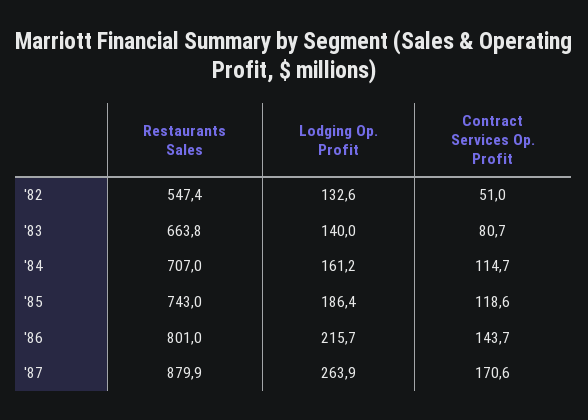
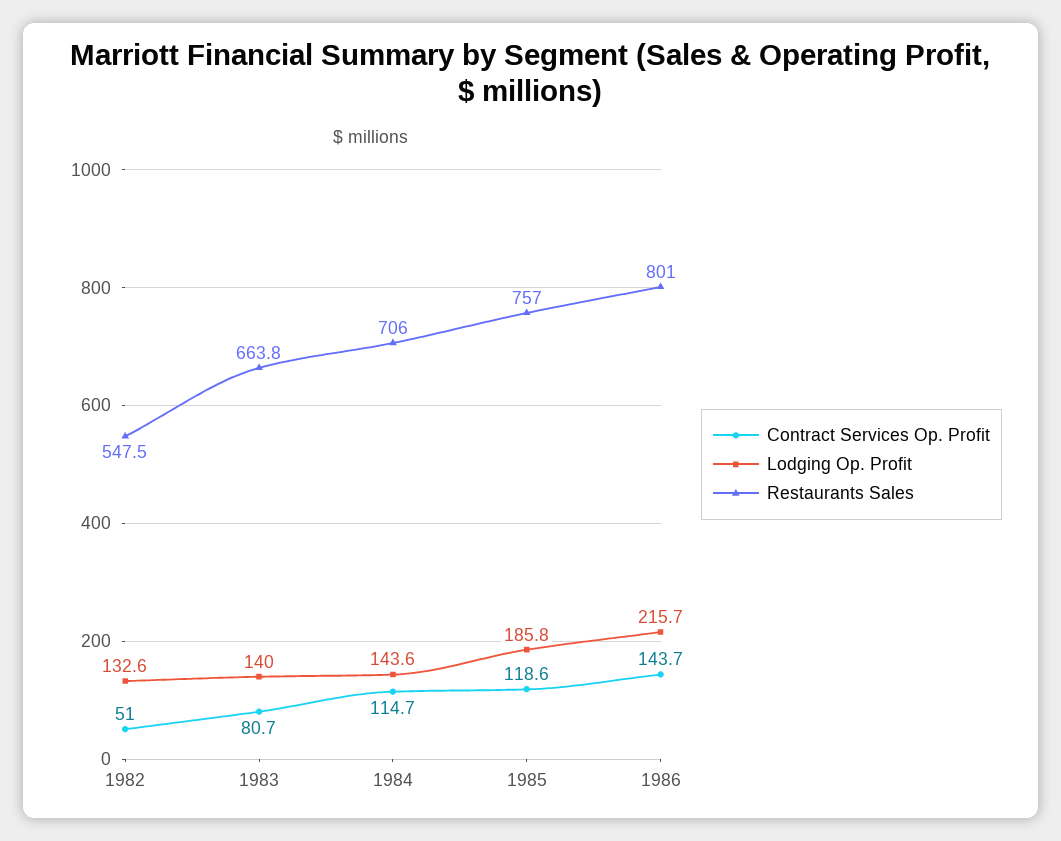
Restaurants Sales, '82: 547.4 -> 547.5
Restaurants Sales, '84: 707 -> 706
Lodging Op. Profit, '84: 161.2 -> 143.6
Restaurants Sales, '85: 743 -> 757
Lodging Op. Profit, '85: 186.4 -> 185.8
Restaurants Sales, '87: 879.9 -> none
Lodging Op. Profit, '87: 263.9 -> none
Contract Services Op. Profit, '87: 170.6 -> none

